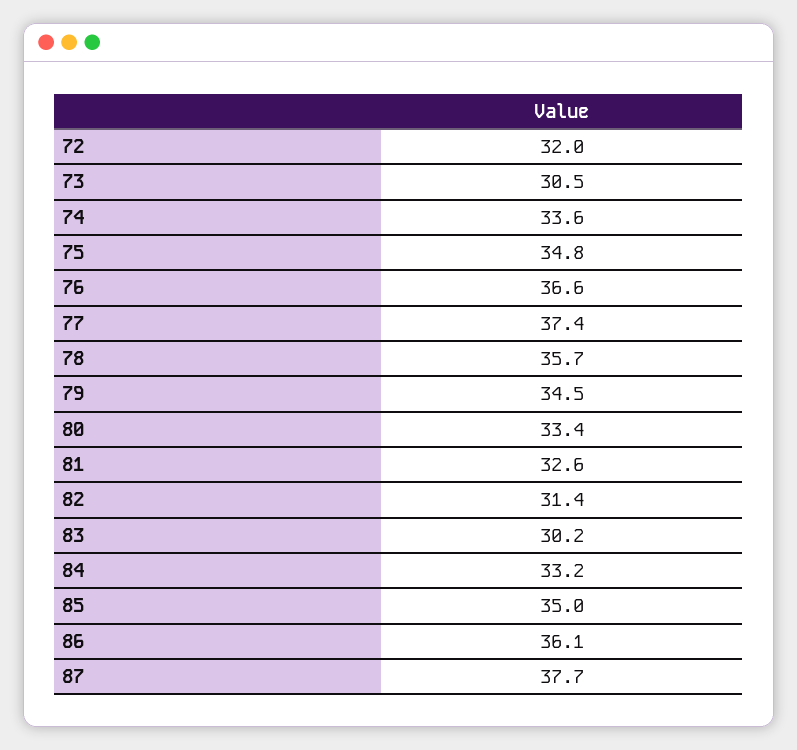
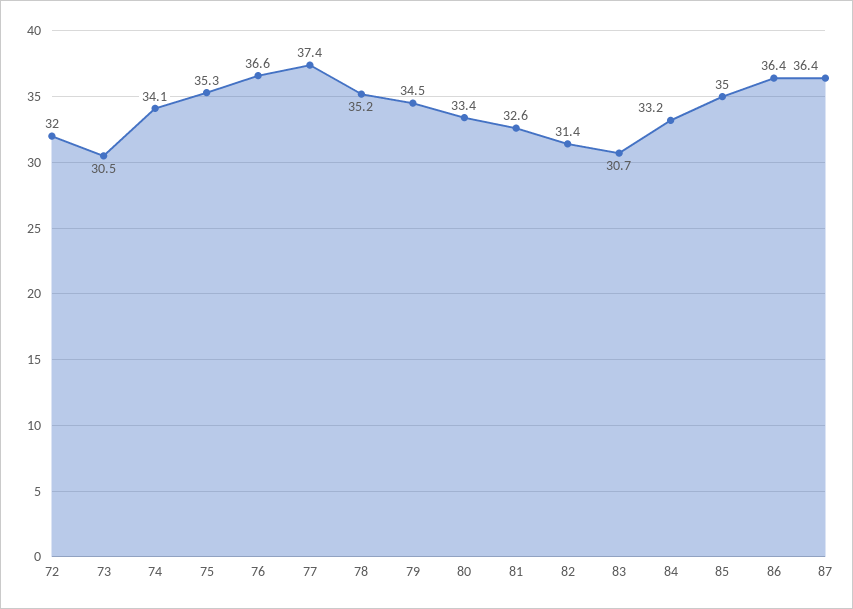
74: 33.6 -> 34.1
75: 34.8 -> 35.3
78: 35.7 -> 35.2
83: 30.2 -> 30.7
86: 36.1 -> 36.4
87: 37.7 -> 36.4

